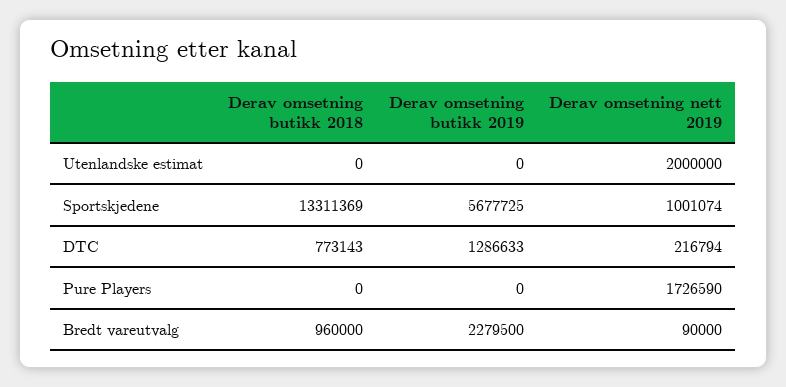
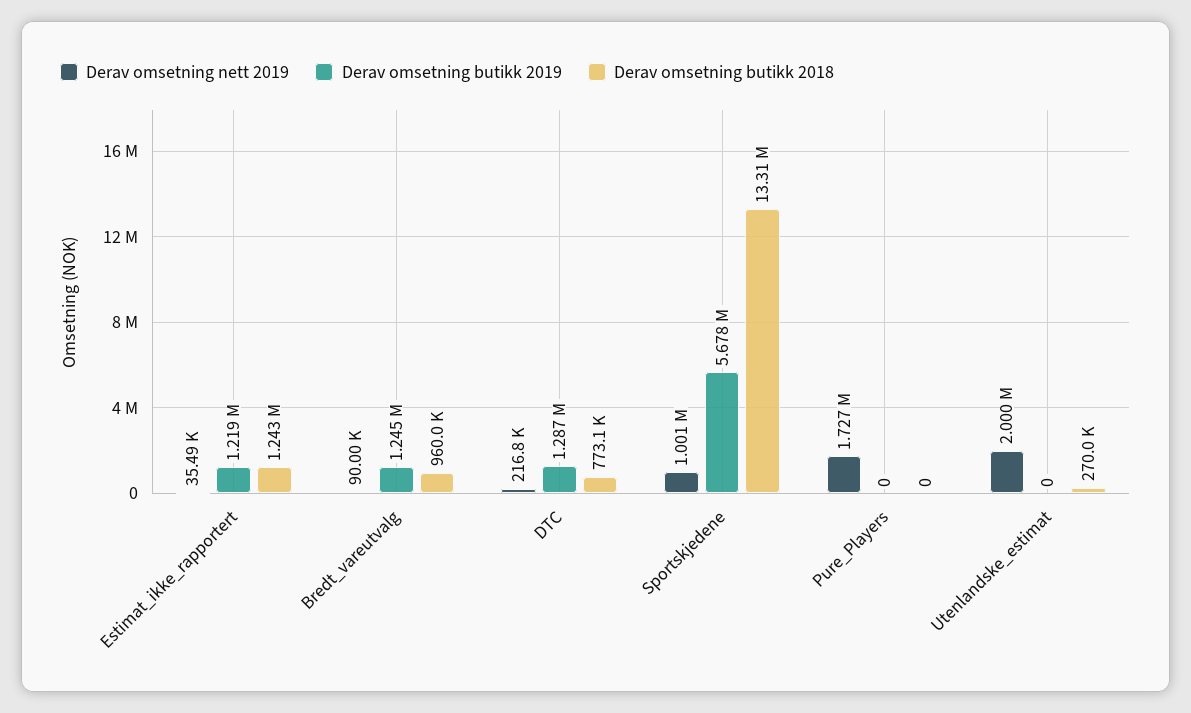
Derav omsetning butikk 2018, Utenlandske estimat: 0 -> 270000
Derav omsetning butikk 2019, Bredt vareutvalg: 2279500 -> 1245000
Derav omsetning nett 2019, Estimat_ikke_rapportert: none -> 35490
Derav omsetning butikk 2019, Estimat_ikke_rapportert: none -> 1219000
Derav omsetning butikk 2018, Estimat_ikke_rapportert: none -> 1243000

